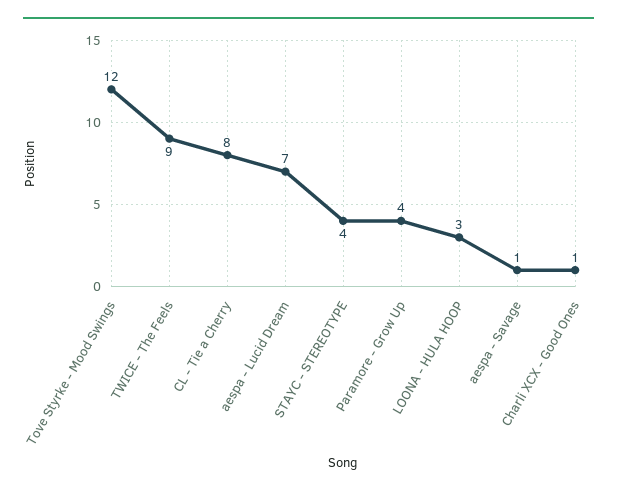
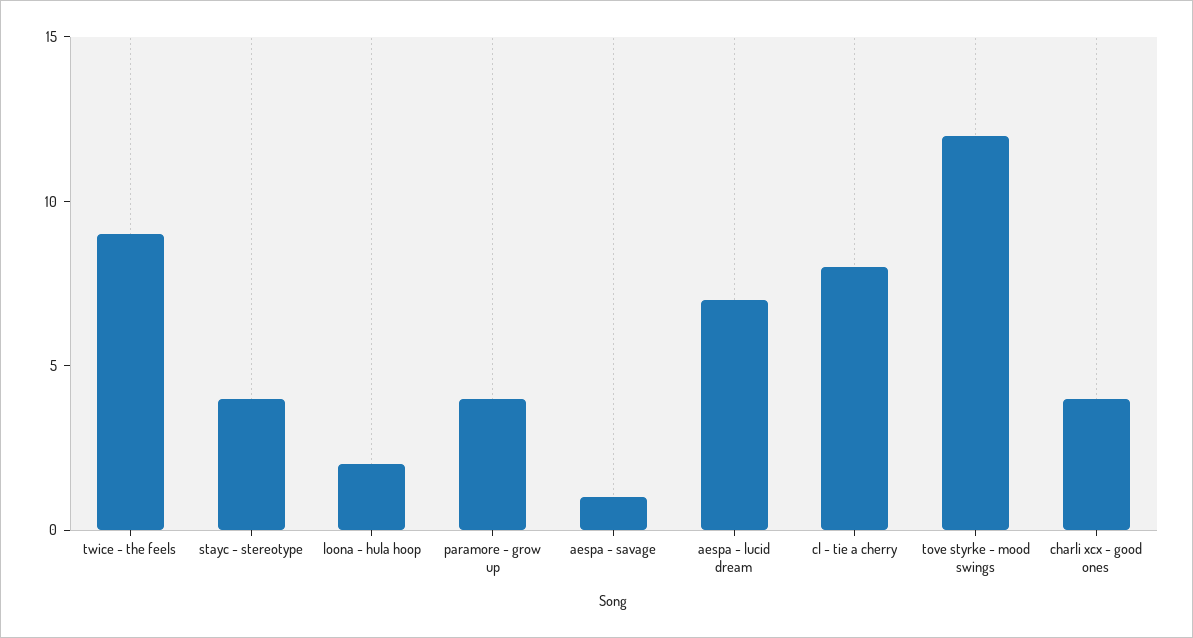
LOONA - HULA HOOP: 3 -> 2
Charli XCX - Good Ones: 1 -> 4

